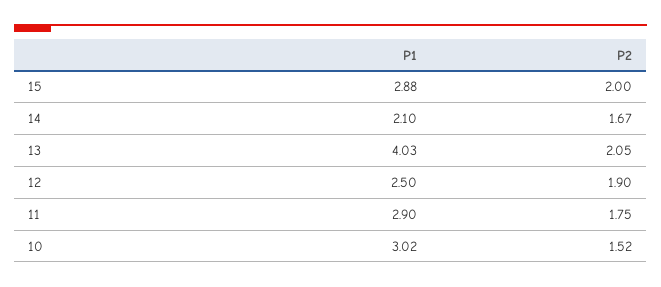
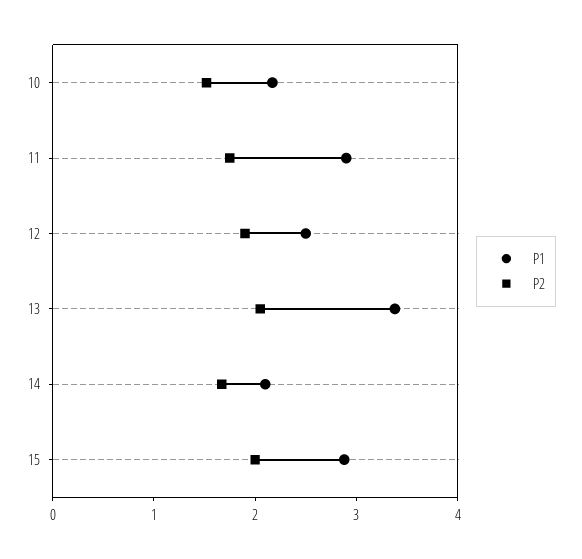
P1, 13: 4.03 -> 3.4
P1, 10: 3.02 -> 2.2

